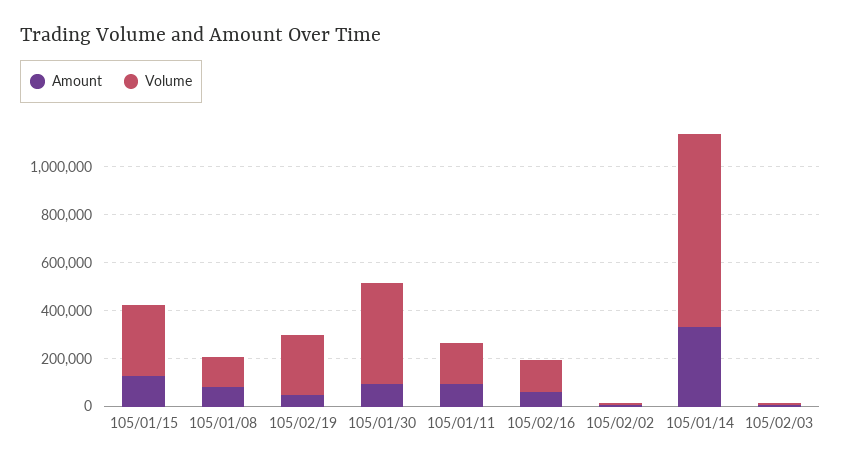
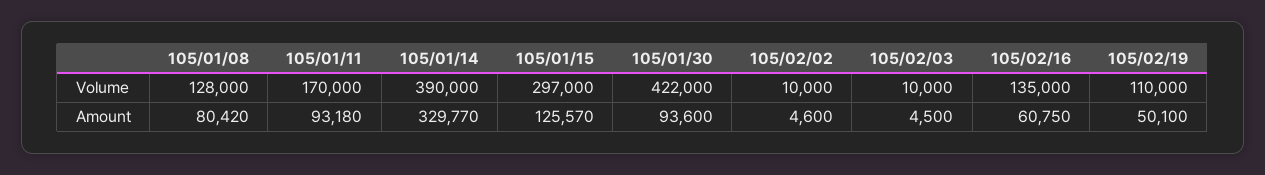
Volume, 105/02/19: 250000 -> 110000
Volume, 105/01/14: 800000 -> 390000

